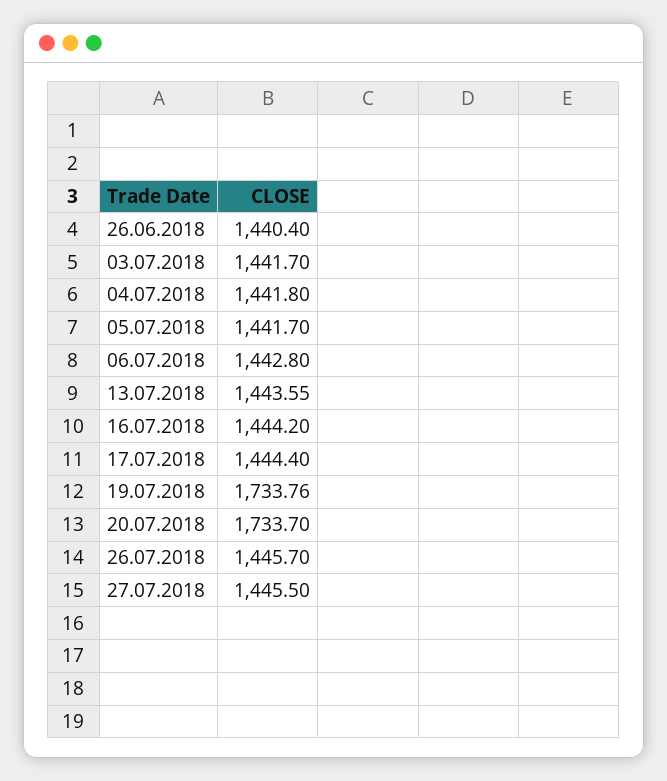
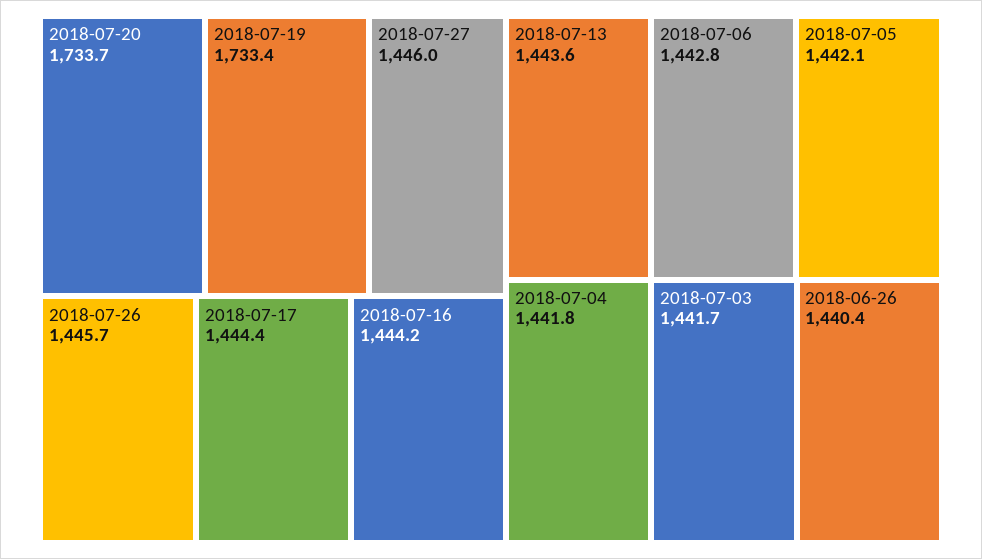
05.07.2018: 1441.7 -> 1442.1
19.07.2018: 1733.76 -> 1733.4
27.07.2018: 1445.5 -> 1446

